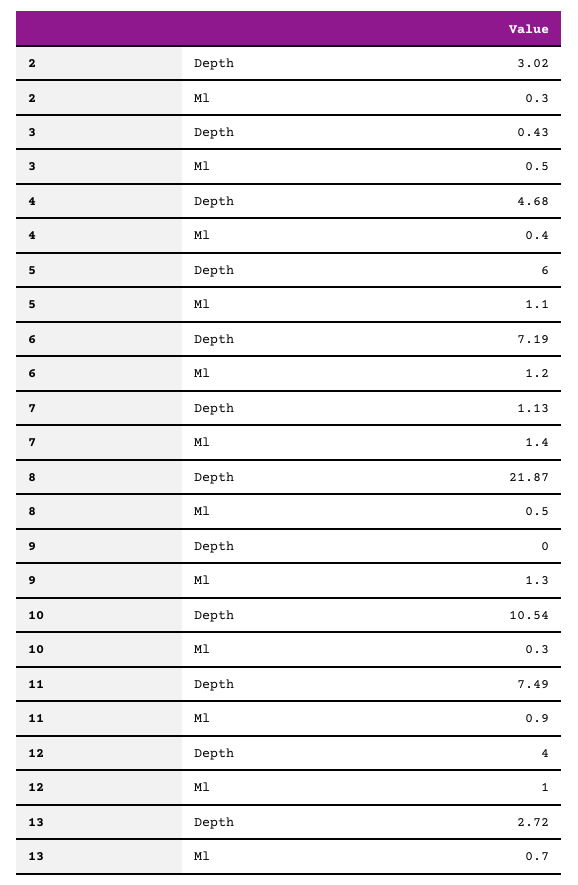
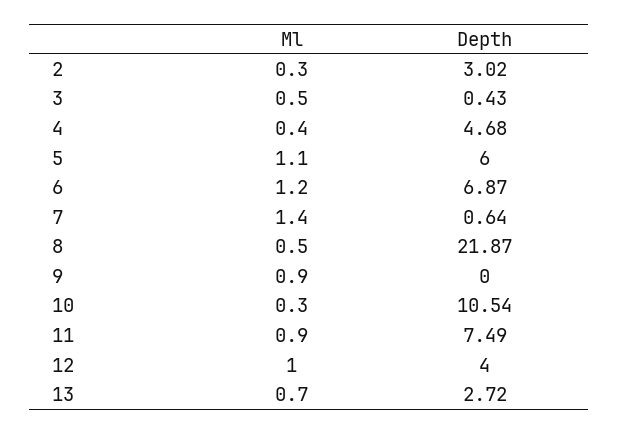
6, Depth: 7.19 -> 6.87
7, Depth: 1.13 -> 0.64
9, Ml: 1.3 -> 0.9

